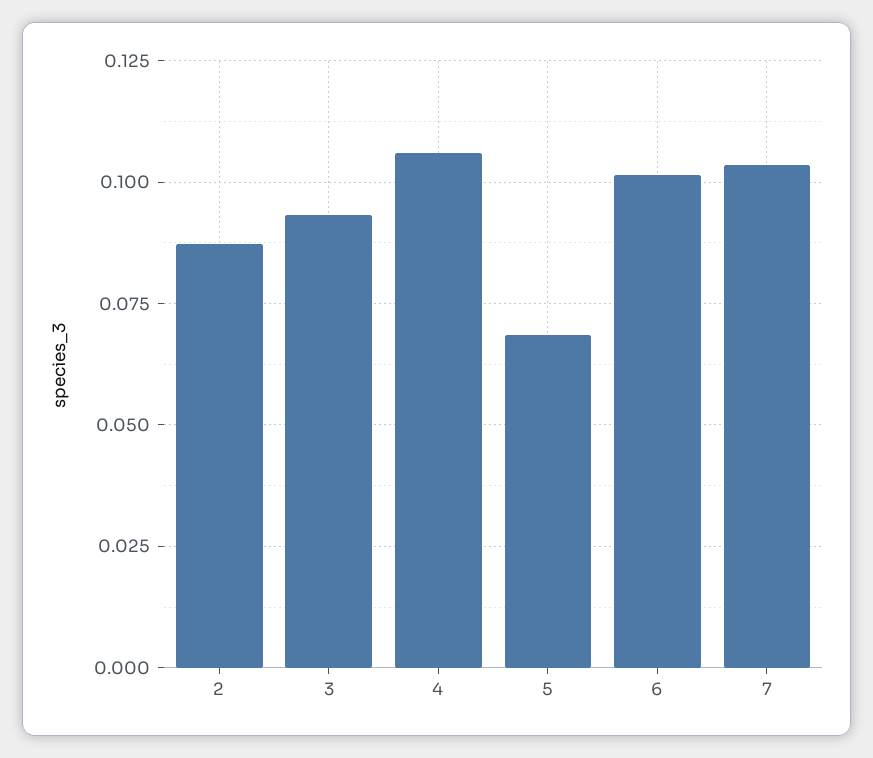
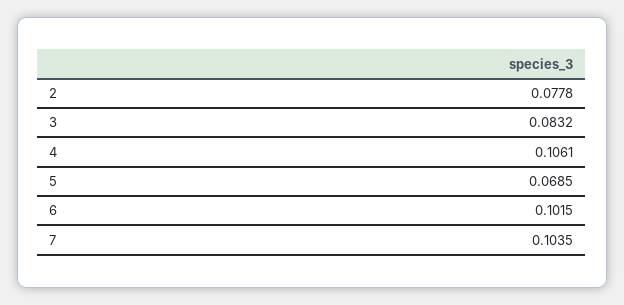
2: 0.0875 -> 0.0778
3: 0.0925 -> 0.0832

